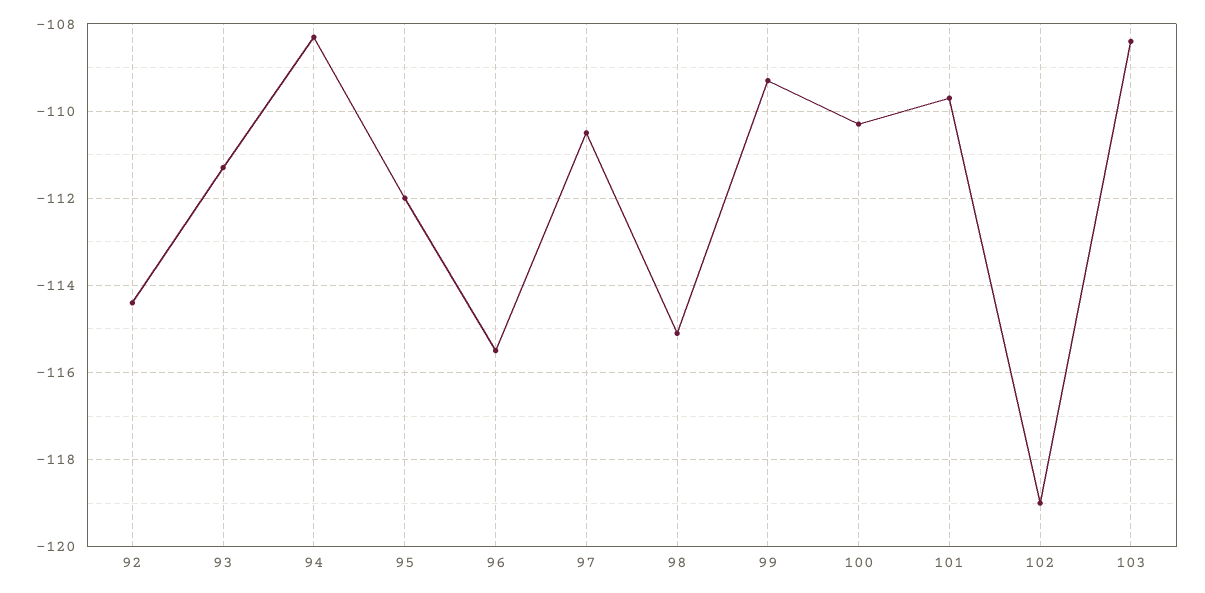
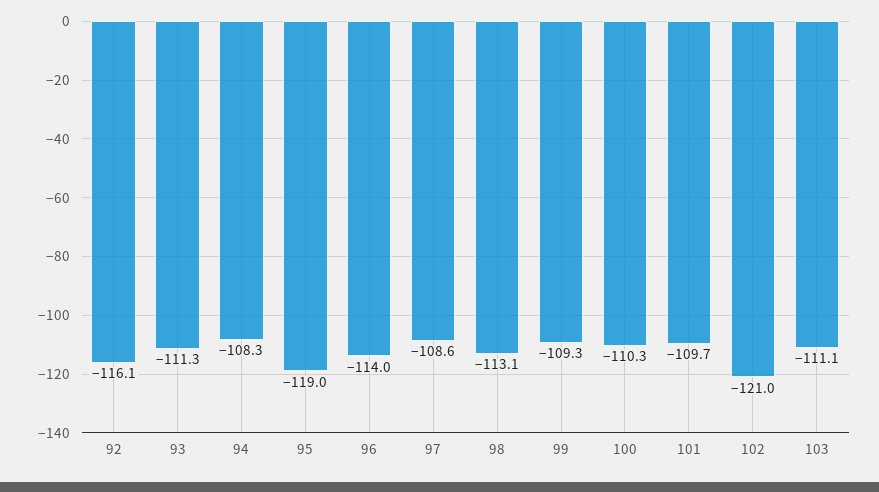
92: -114.5 -> -116.1
95: -112 -> -119
96: -115.5 -> -114
97: -110.5 -> -108.6
98: -115 -> -113.1
102: -119 -> -121
103: -108.5 -> -111.1

